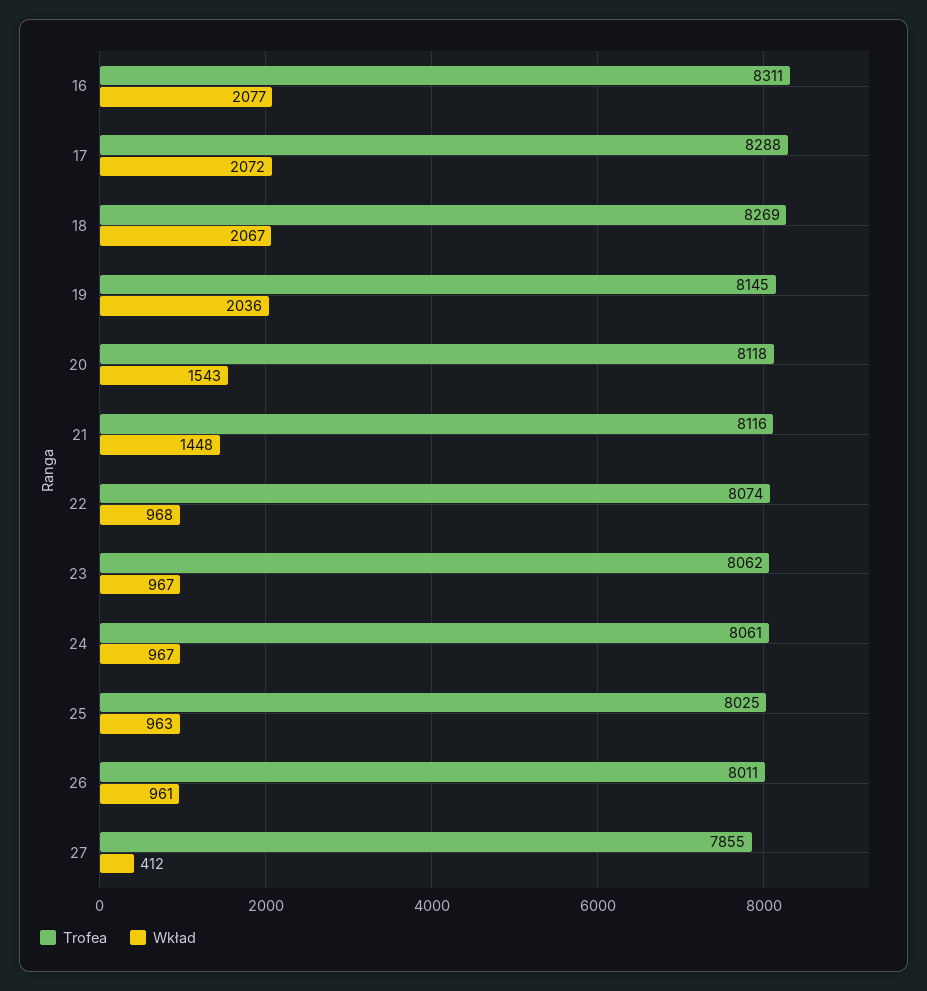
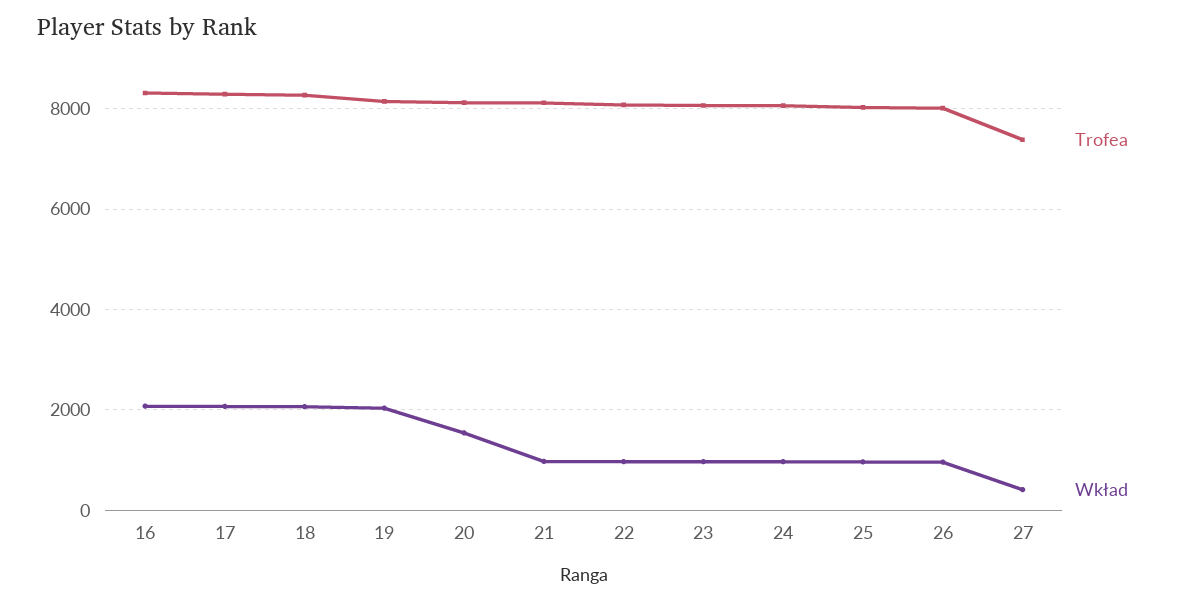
Wkład, 21: 1448 -> 1000
Trofea, 27: 7855 -> 7400

